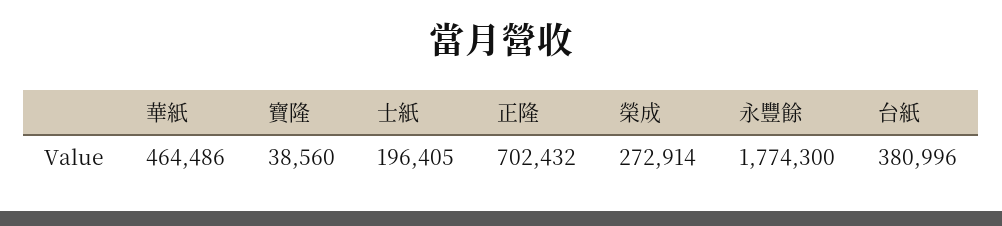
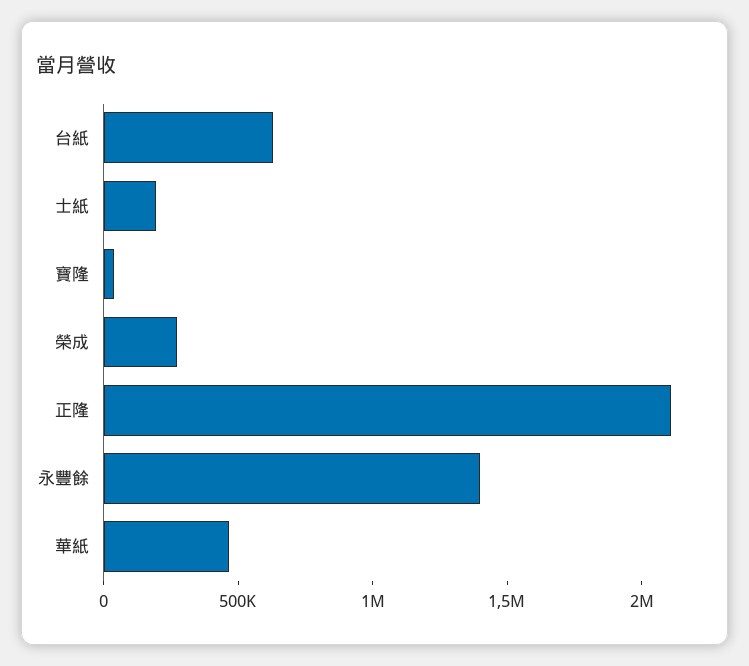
正隆: 702432 -> 2100000
永豐餘: 1774300 -> 1400000
台紙: 380996 -> 600000

